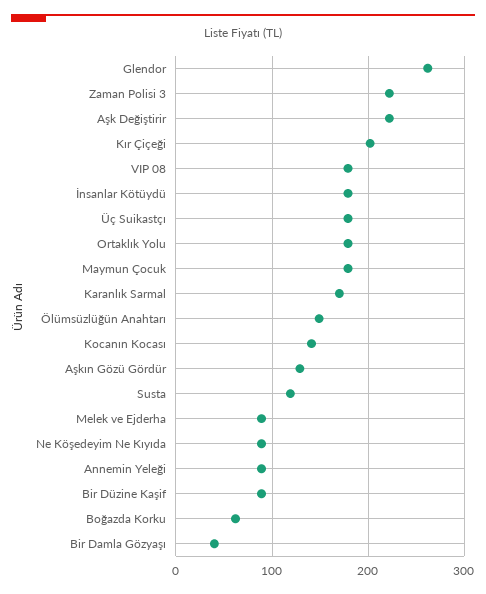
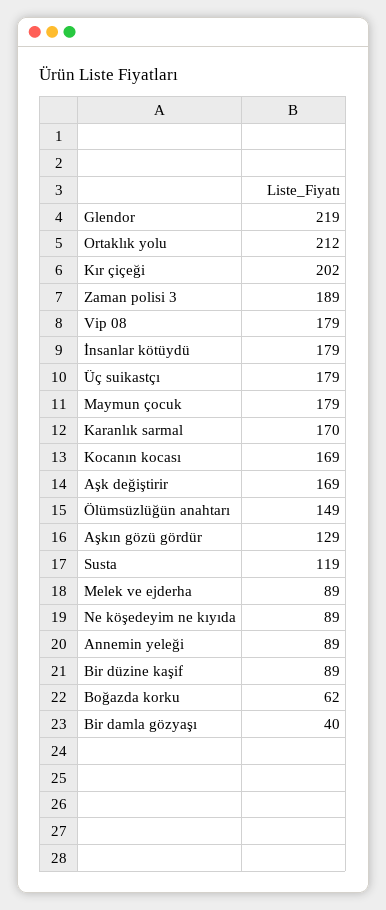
Glendor: 260 -> 219
Zaman Polisi 3: 220 -> 189
Aşk Değiştirir: 220 -> 169
Ortaklık Yolu: 180 -> 212
Kocanın Kocası: 140 -> 169

